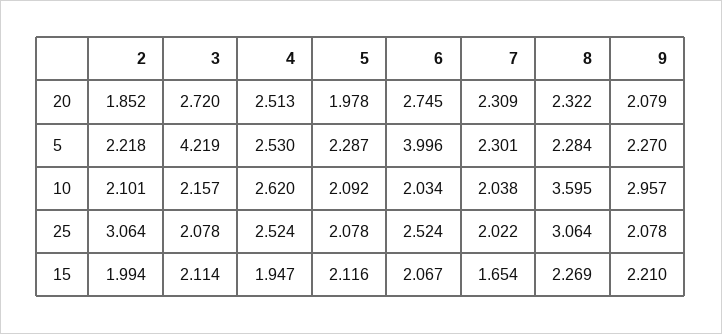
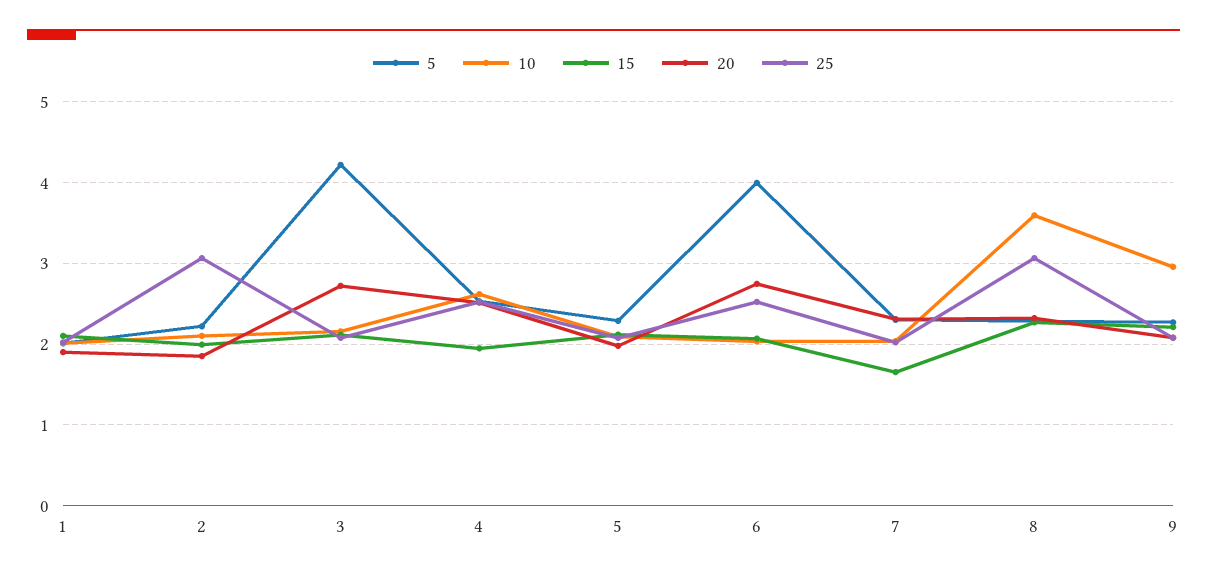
5, 1: none -> 2
10, 1: none -> 2
15, 1: none -> 2.1
20, 1: none -> 1.9
25, 1: none -> 2

